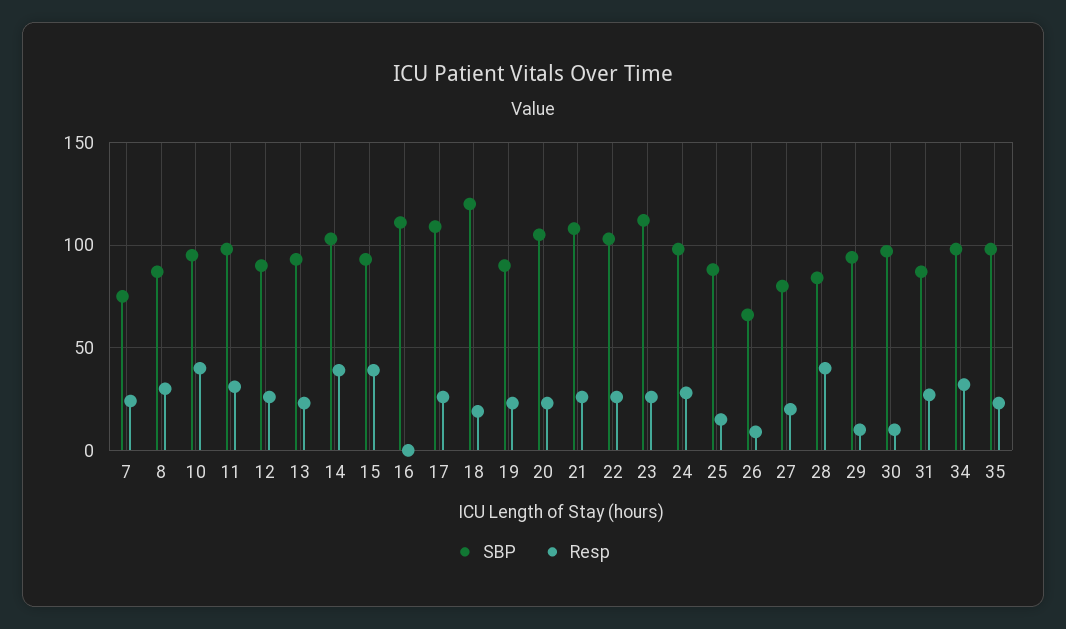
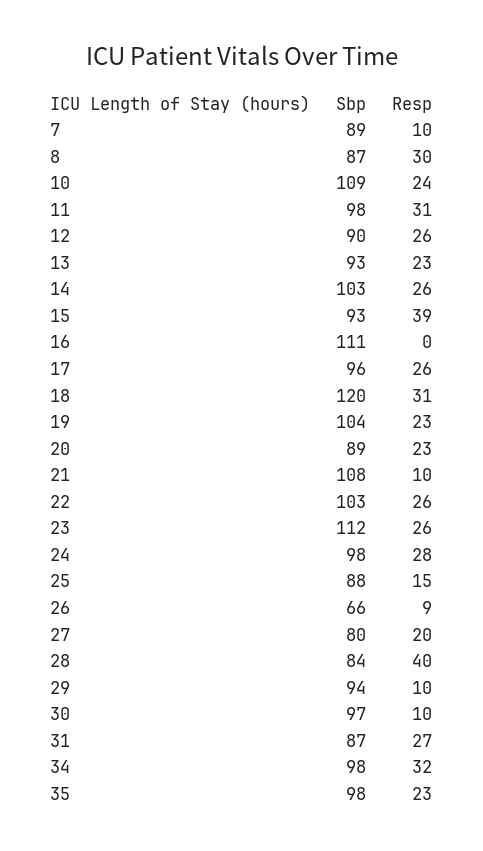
SBP, 7: 75 -> 89
Resp, 7: 25 -> 10
SBP, 10: 95 -> 109
Resp, 10: 40 -> 24
Resp, 14: 40 -> 26
SBP, 17: 110 -> 96
Resp, 18: 20 -> 31
SBP, 19: 90 -> 104
SBP, 20: 105 -> 89
Resp, 21: 25 -> 10

